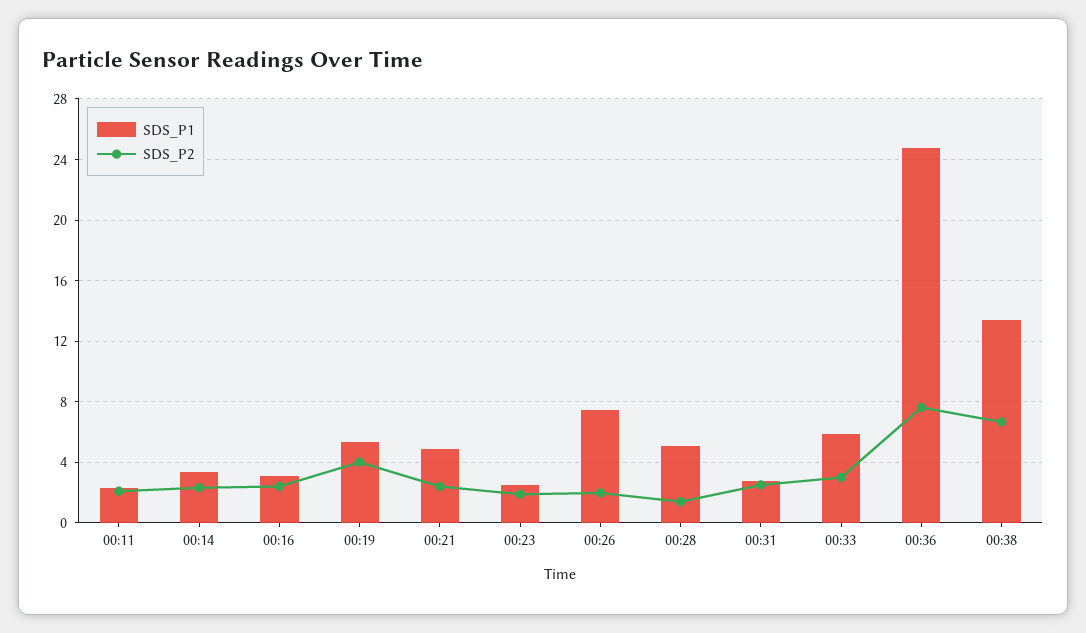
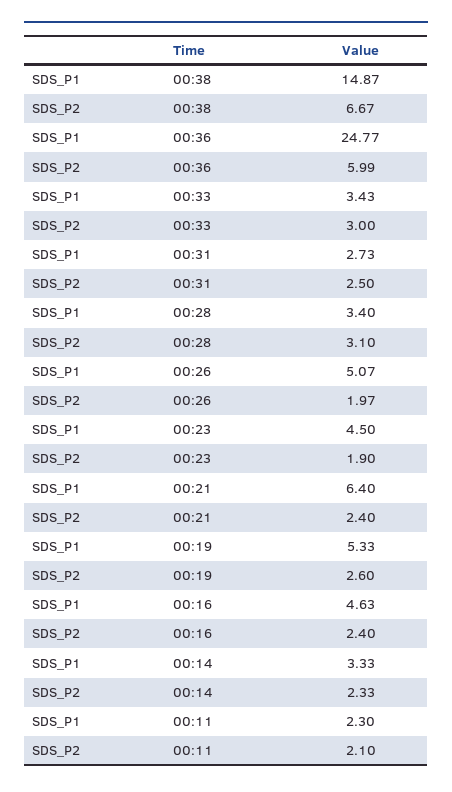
SDS_P1, 00:16: 3 -> 4.63
SDS_P2, 00:19: 4 -> 2.6
SDS_P1, 00:21: 5 -> 6.4
SDS_P1, 00:23: 2.5 -> 4.5
SDS_P1, 00:26: 7.5 -> 5.07
SDS_P1, 00:28: 5 -> 3.4
SDS_P2, 00:28: 1.5 -> 3.1
SDS_P1, 00:33: 6 -> 3.43
SDS_P2, 00:36: 7.5 -> 5.99
SDS_P1, 00:38: 13.5 -> 14.87

